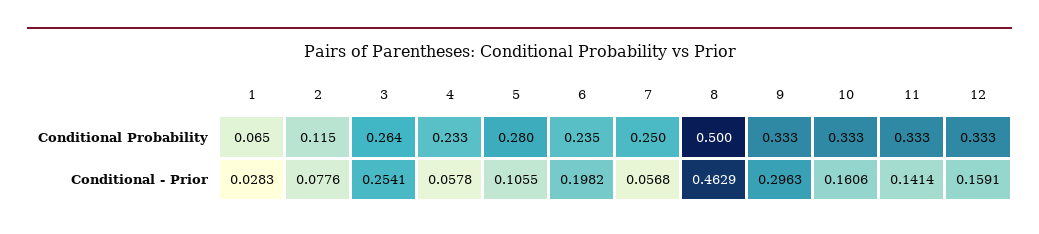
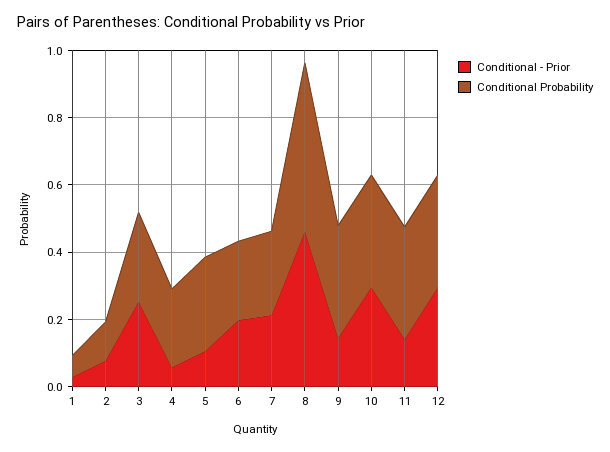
Conditional - Prior, 7: 0.0568 -> 0.2
Conditional - Prior, 9: 0.2963 -> 0.15
Conditional - Prior, 10: 0.1606 -> 0.3
Conditional - Prior, 12: 0.1591 -> 0.3

